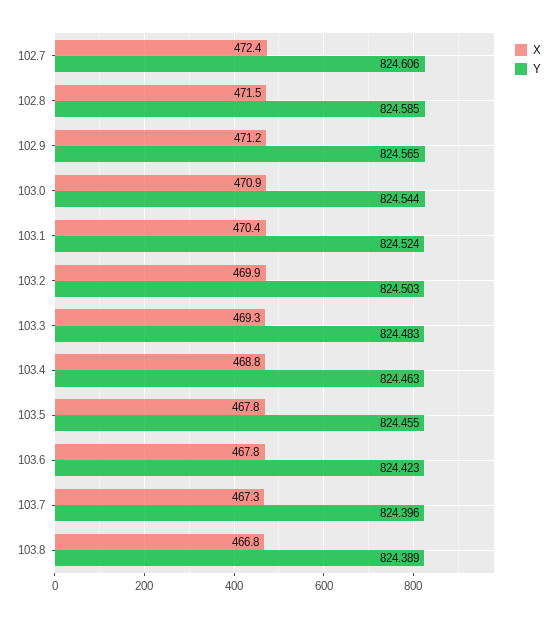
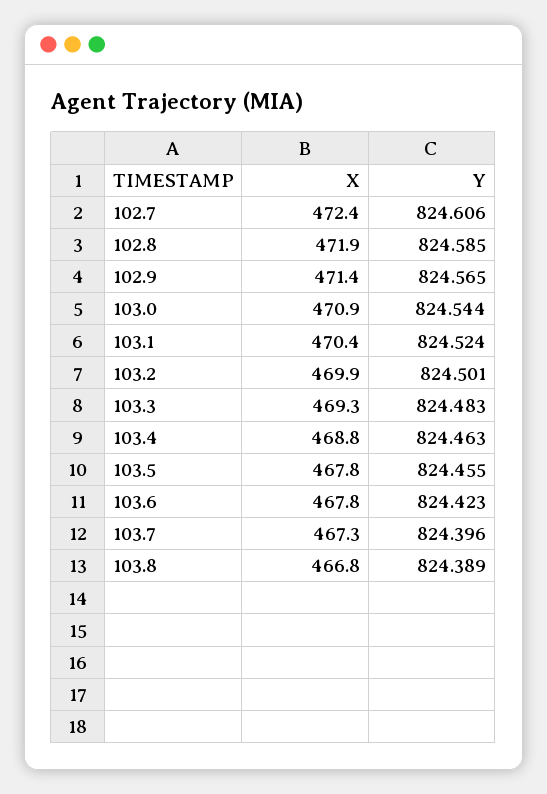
X, 102.8: 471.5 -> 471.9
X, 102.9: 471.2 -> 471.4
Y, 103.2: 824.503 -> 824.501

